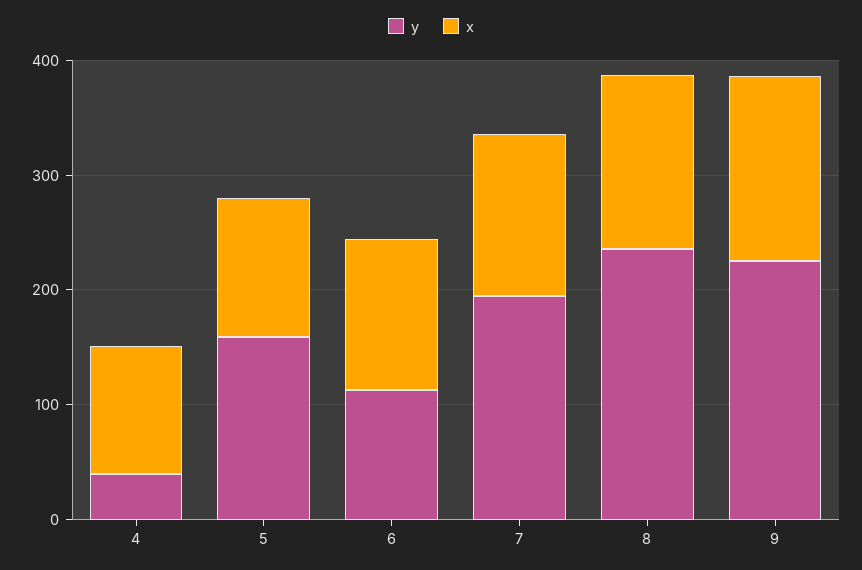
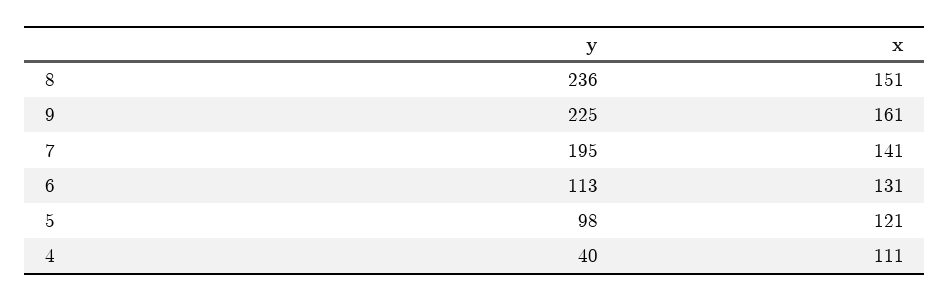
y, 5: 160 -> 98

